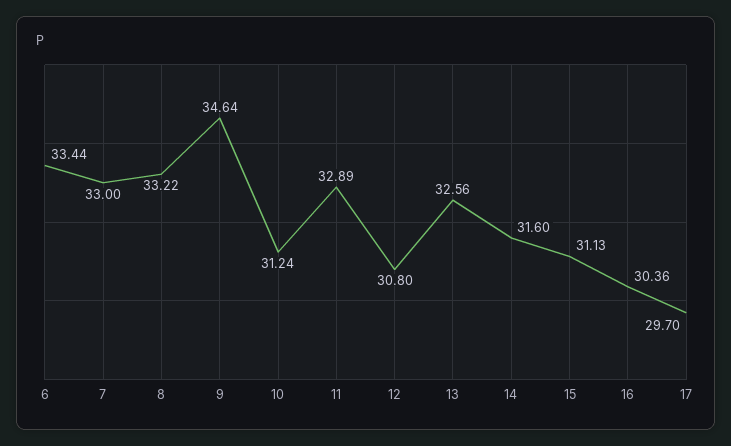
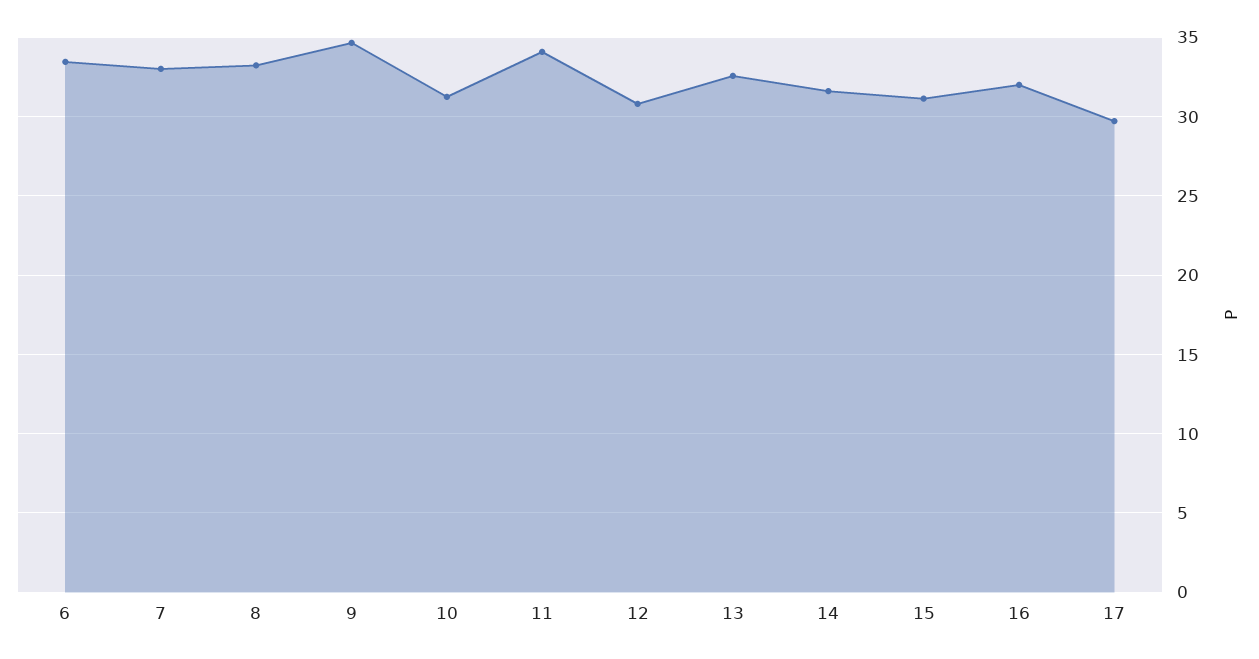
11: 32.89 -> 34
16: 30.36 -> 32

